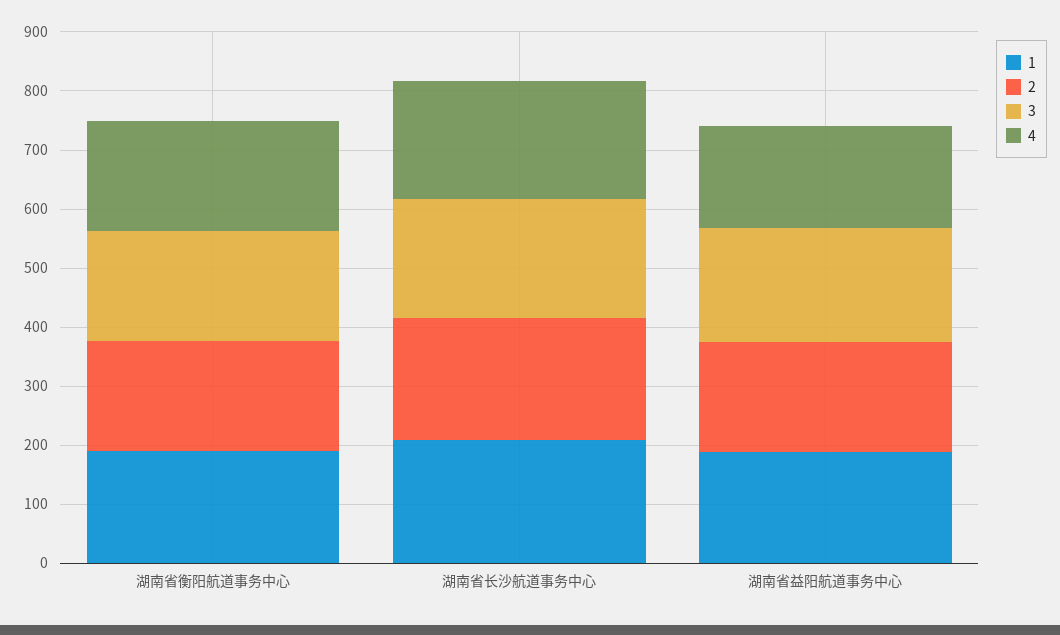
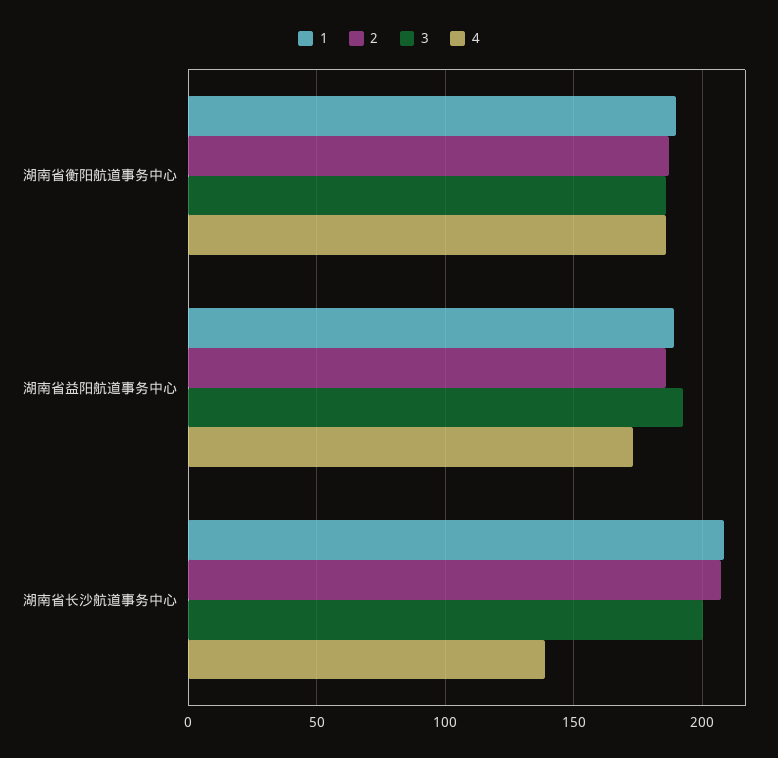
4, 湖南省长沙航道事务中心: 200 -> 140

